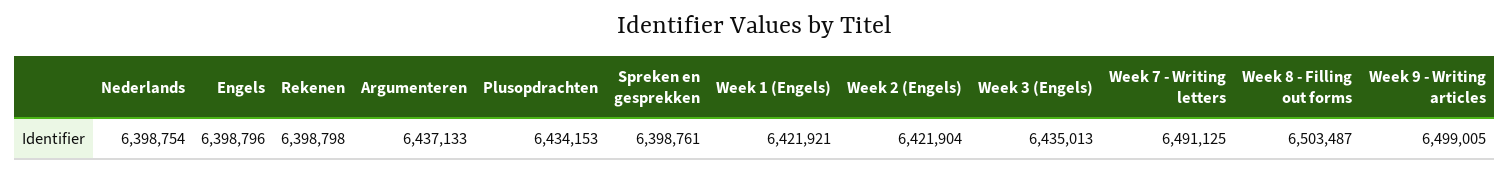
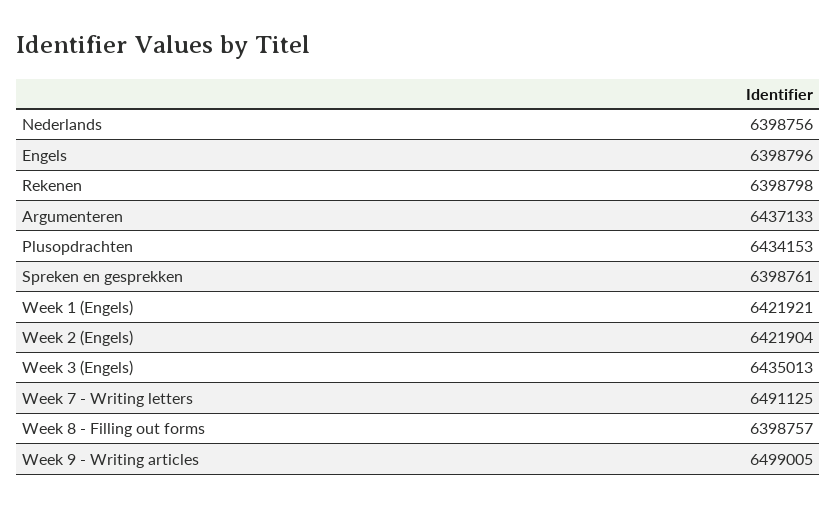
Nederlands: 6398754 -> 6398756
Week 8 - Filling out forms: 6503487 -> 6398757

